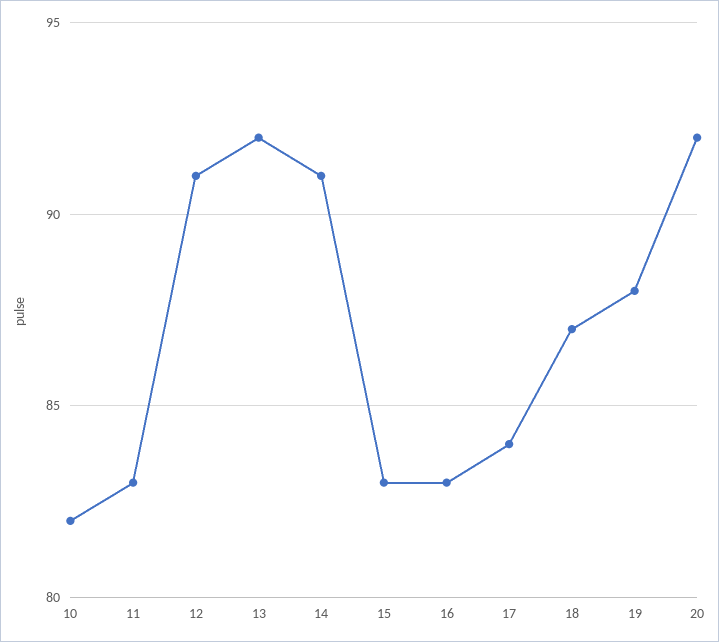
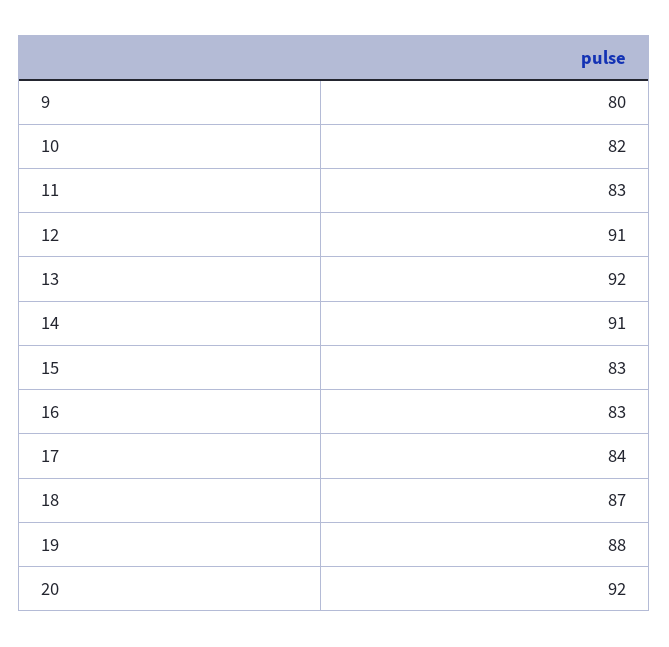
9: none -> 80

